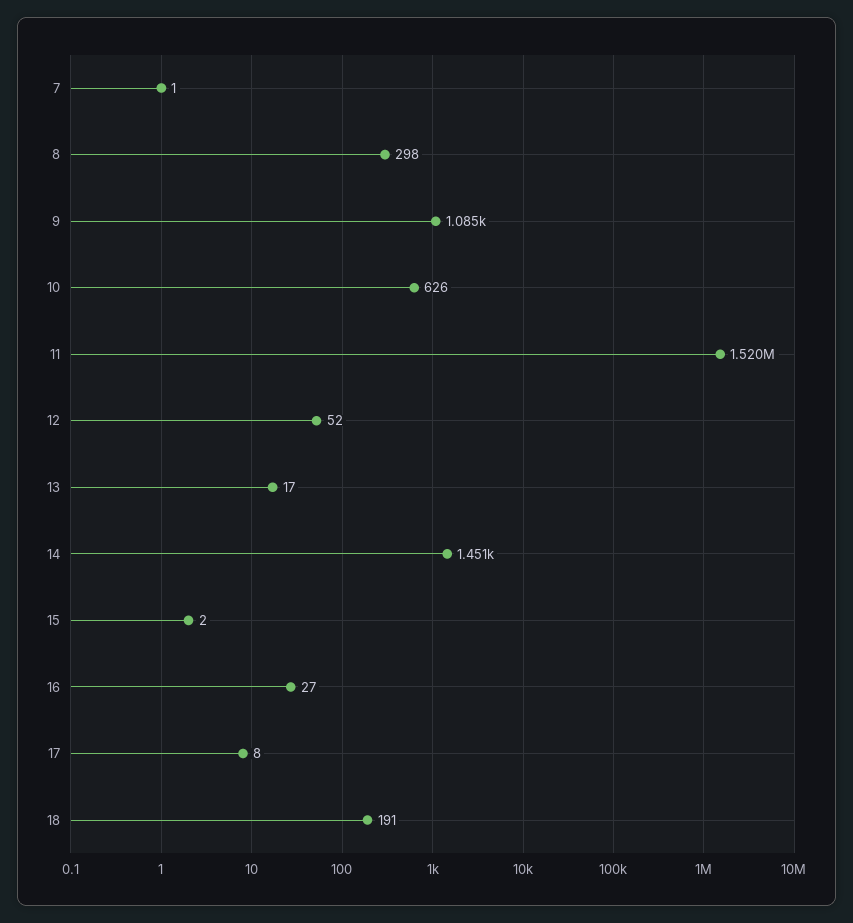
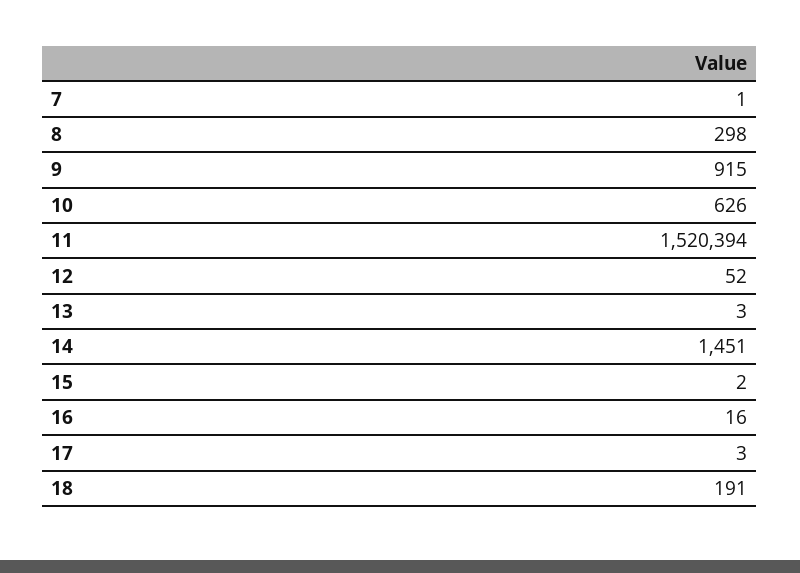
9: 1085 -> 915
13: 17 -> 3
16: 27 -> 16
17: 8 -> 3

